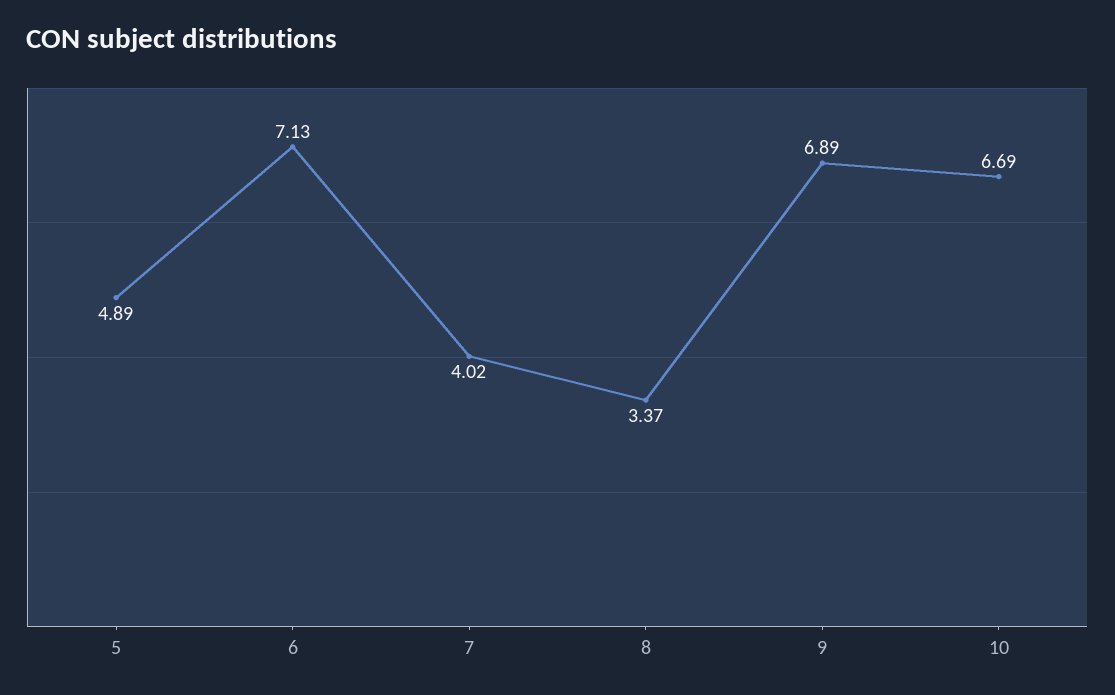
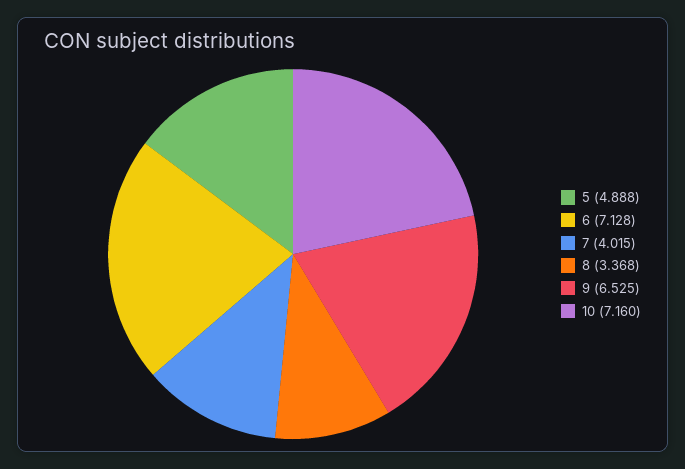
9: 6.89 -> 6.525
10: 6.69 -> 7.16

